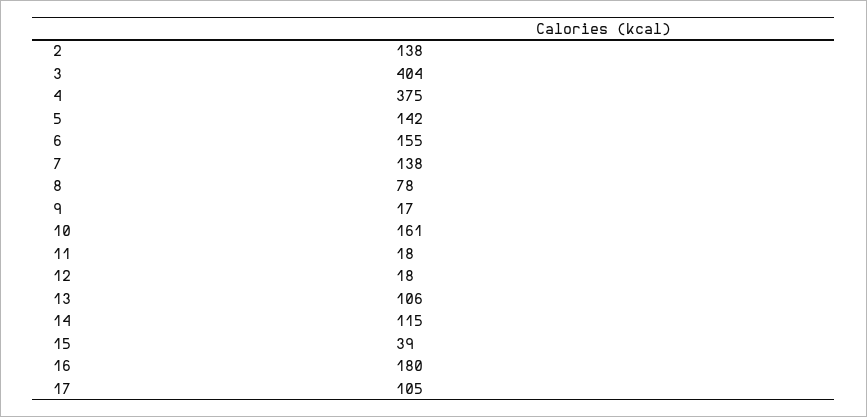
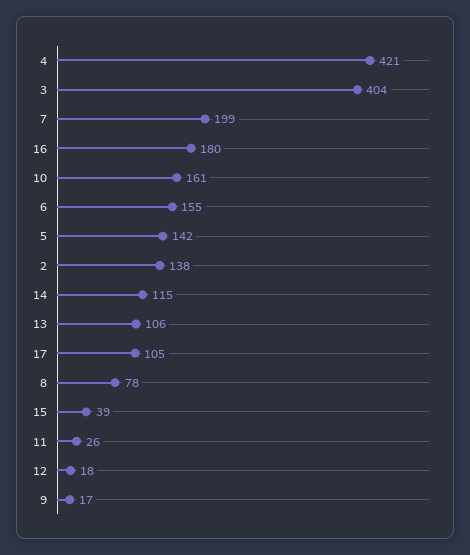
4: 375 -> 421
7: 138 -> 199
11: 18 -> 26

